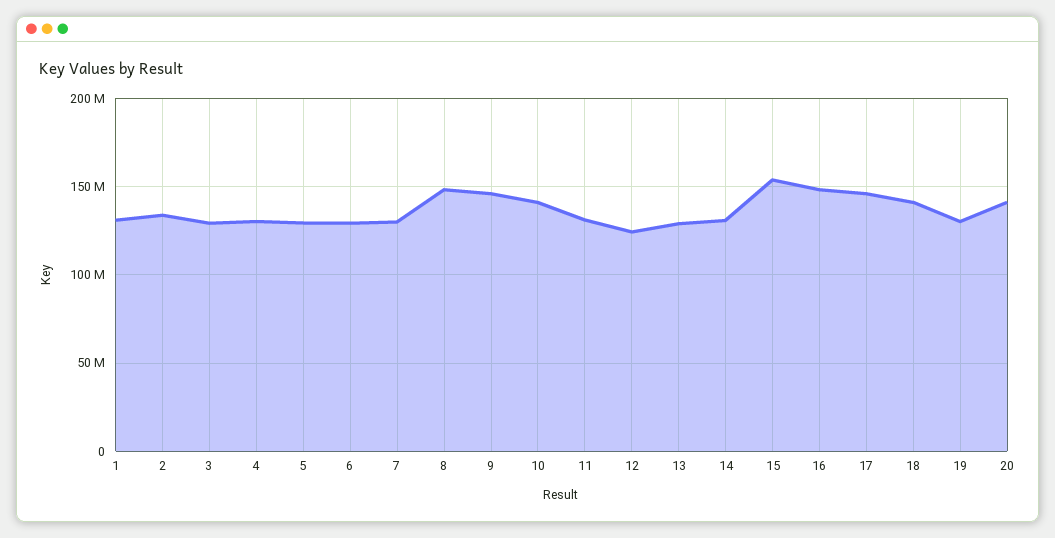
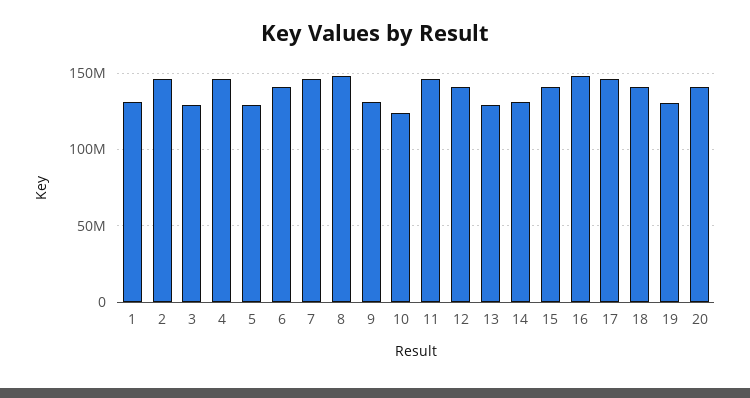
2: 135000000 -> 145000000
4: 130000000 -> 145000000
6: 130000000 -> 140000000
7: 130000000 -> 145000000
9: 145000000 -> 130000000
10: 140000000 -> 125000000
11: 130000000 -> 145000000
12: 125000000 -> 140000000
15: 155000000 -> 140000000

